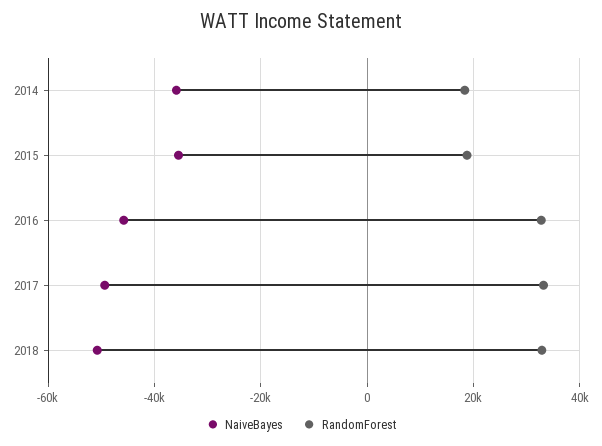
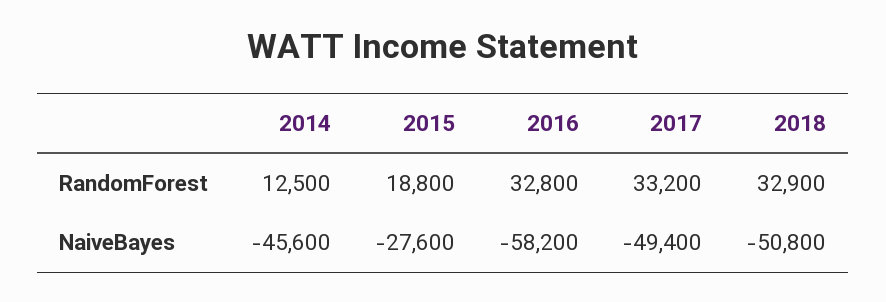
NaiveBayes, 2014: -36000 -> -45600
RandomForest, 2014: 18000 -> 12500
NaiveBayes, 2015: -36000 -> -27600
NaiveBayes, 2016: -46000 -> -58200

